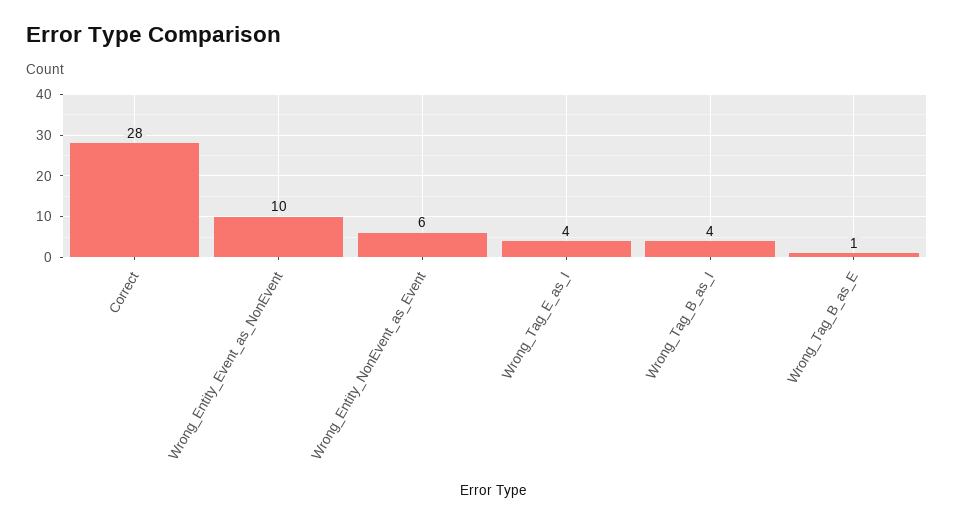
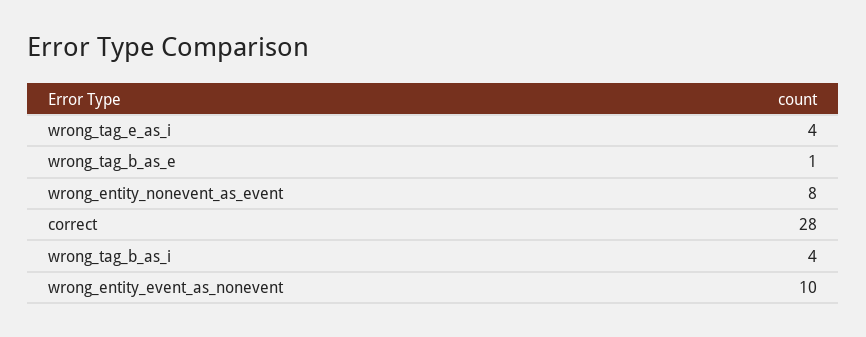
Wrong_Entity_NonEvent_as_Event: 6 -> 8

